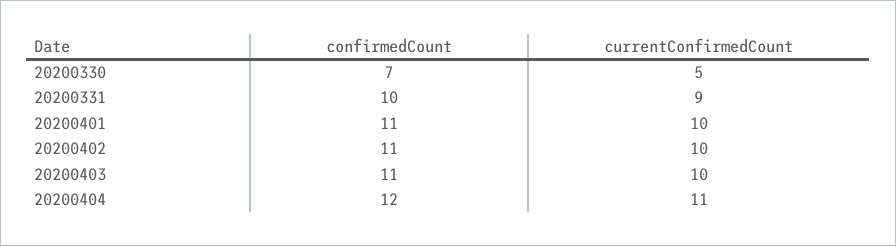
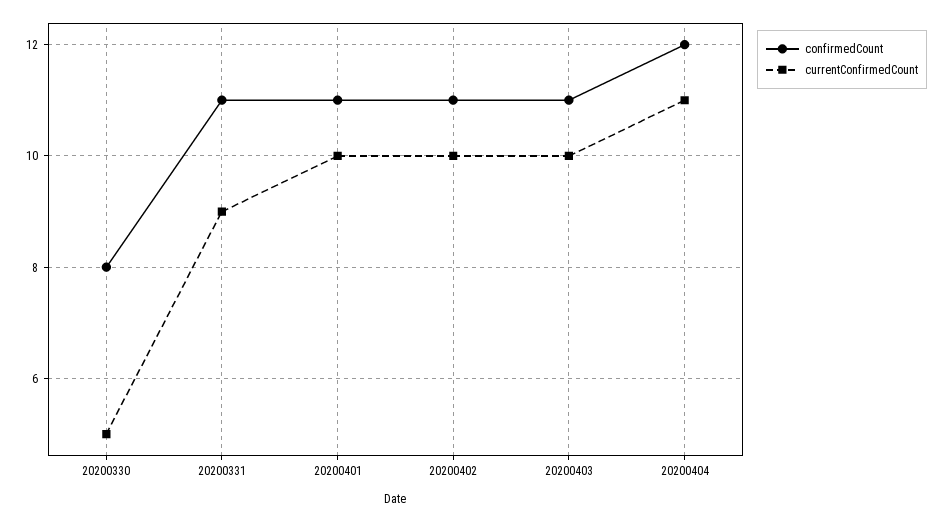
confirmedCount, 20200330: 7 -> 8
confirmedCount, 20200331: 10 -> 11

